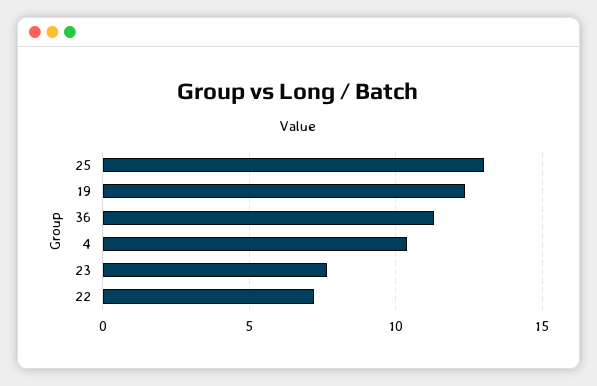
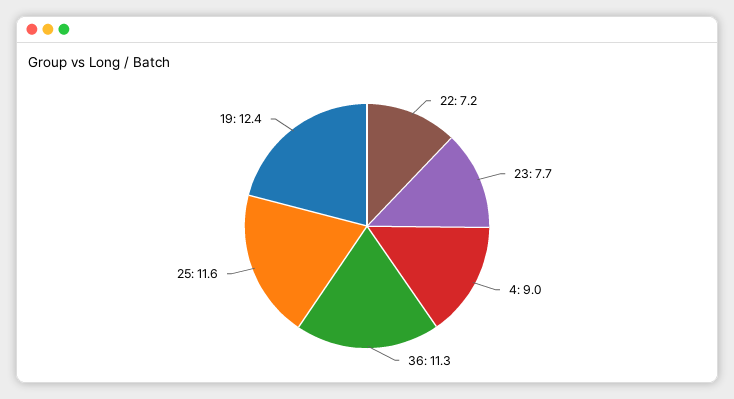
25: 13 -> 11.6
4: 10.5 -> 9

